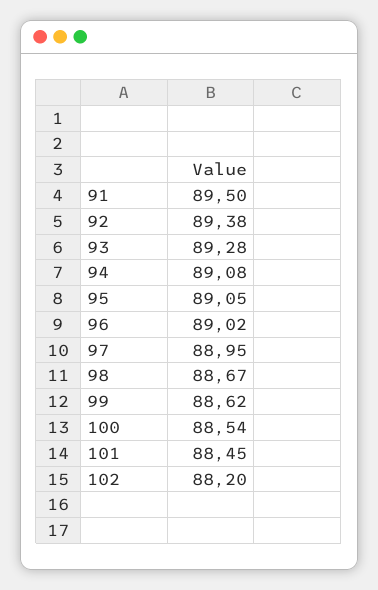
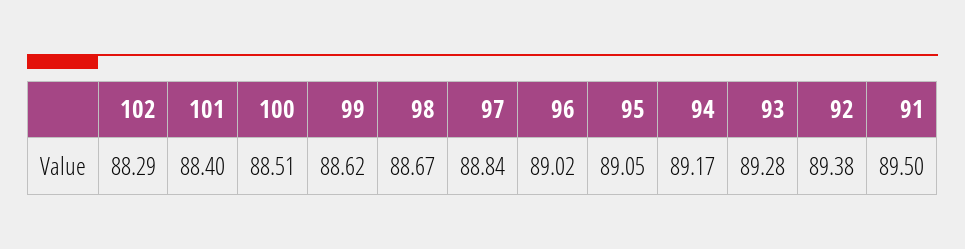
94: 89.08 -> 89.17
97: 88.95 -> 88.84
100: 88.54 -> 88.51
101: 88.45 -> 88.4
102: 88.2 -> 88.29

